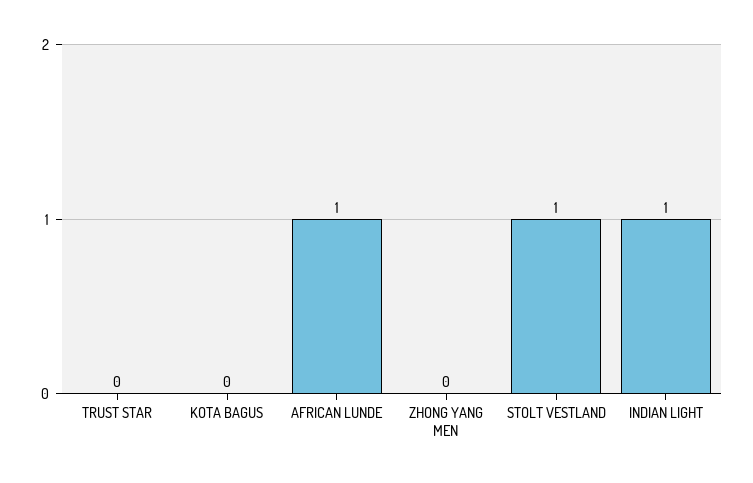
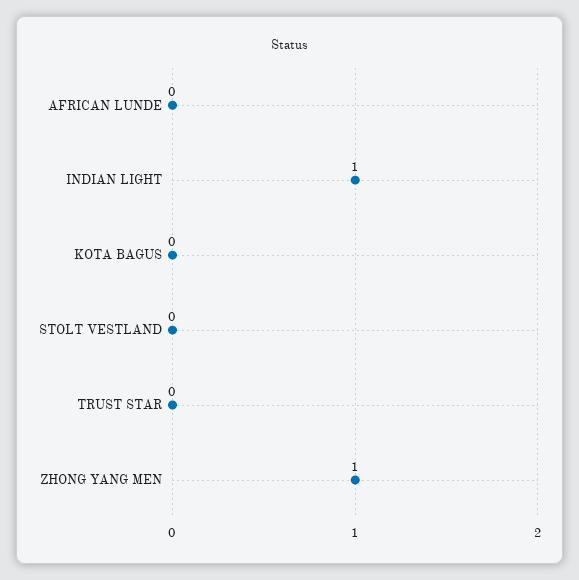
AFRICAN LUNDE: 1 -> 0
ZHONG YANG MEN: 0 -> 1
STOLT VESTLAND: 1 -> 0

